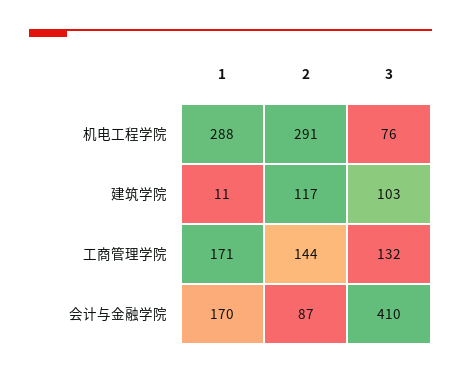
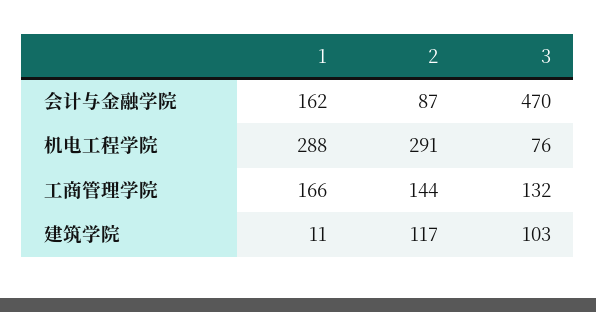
1, 工商管理学院: 171 -> 166
1, 会计与金融学院: 170 -> 162
3, 会计与金融学院: 410 -> 470

